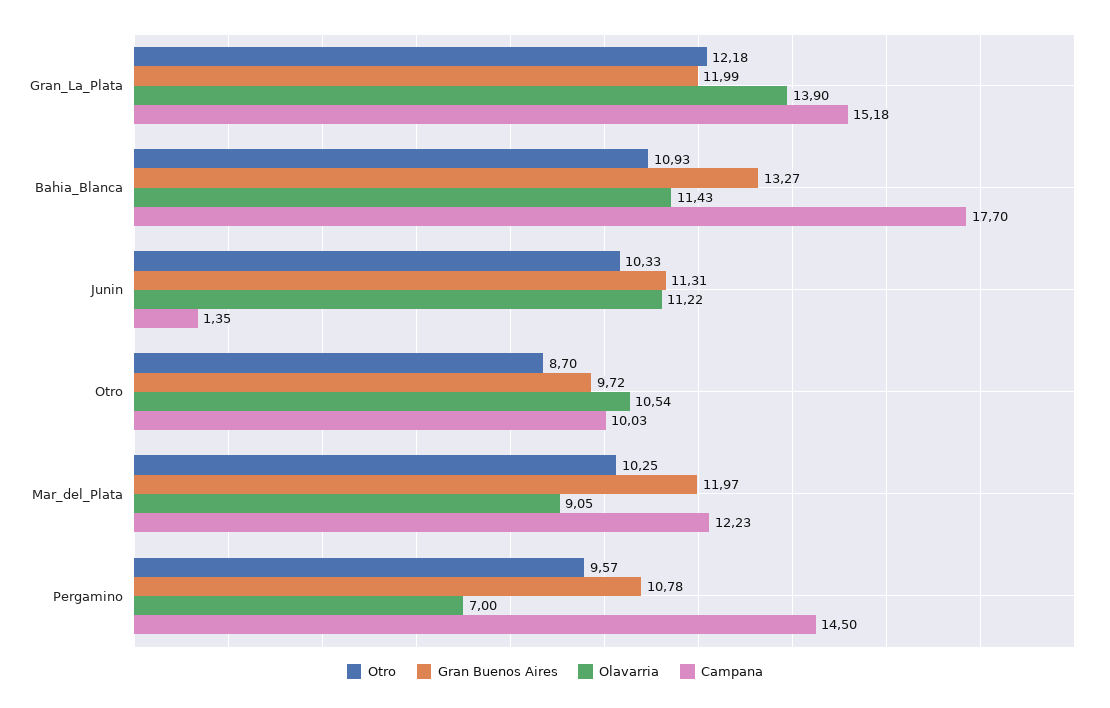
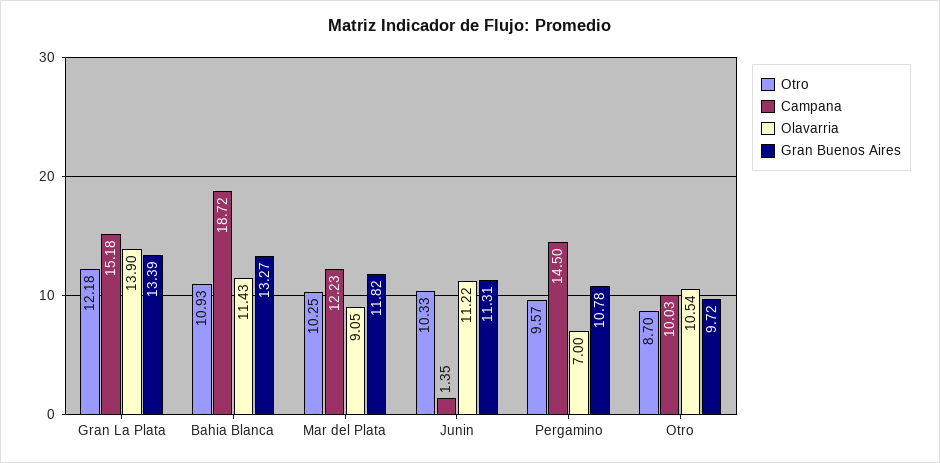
Gran Buenos Aires, Gran_La_Plata: 11.99 -> 13.39
Campana, Bahia_Blanca: 17.7 -> 18.72
Gran Buenos Aires, Mar_del_Plata: 11.97 -> 11.82

